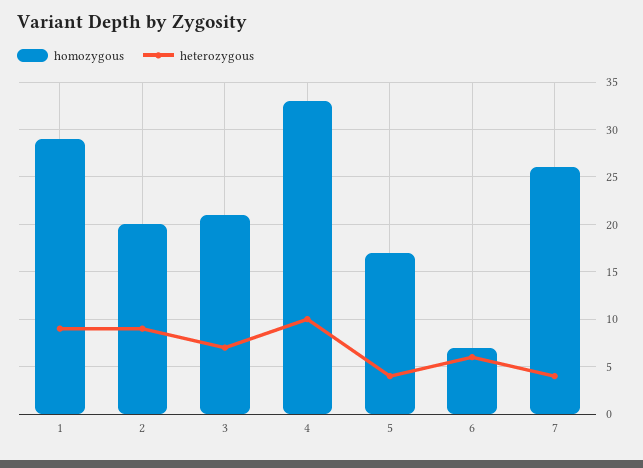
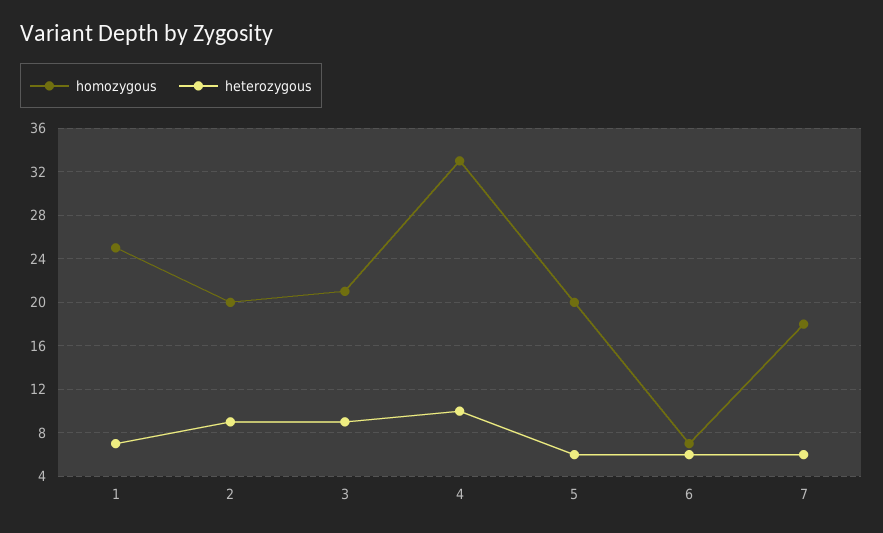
homozygous, 1: 29 -> 25
heterozygous, 1: 9 -> 7
heterozygous, 3: 7 -> 9
homozygous, 5: 17 -> 20
heterozygous, 5: 4 -> 6
homozygous, 7: 26 -> 18
heterozygous, 7: 4 -> 6

